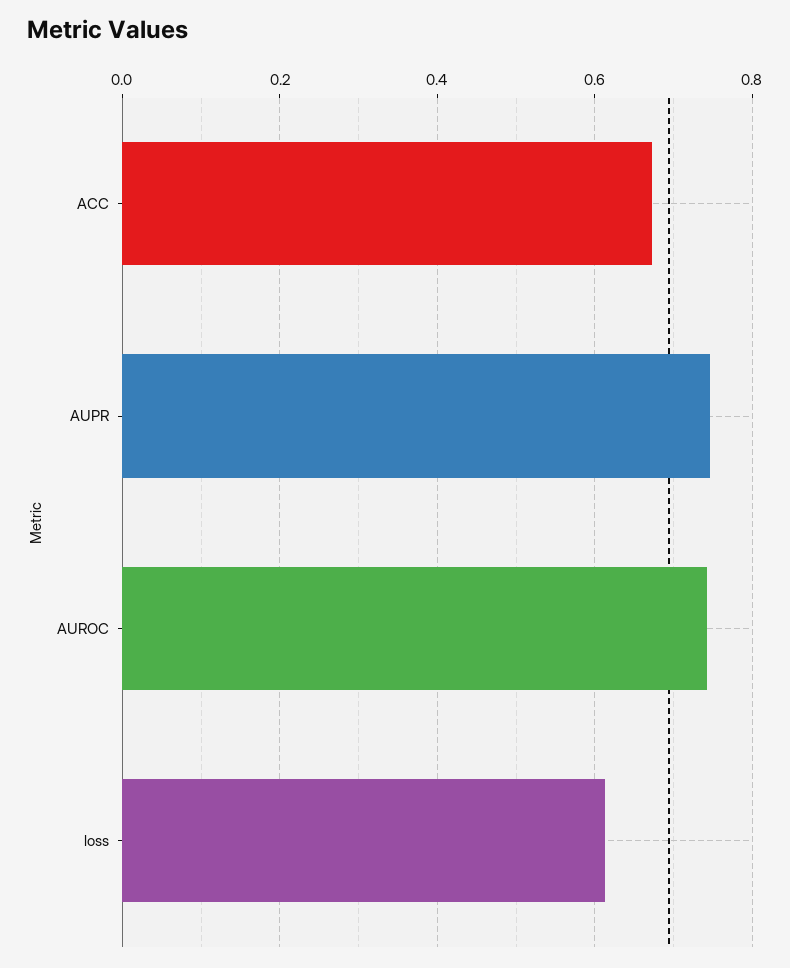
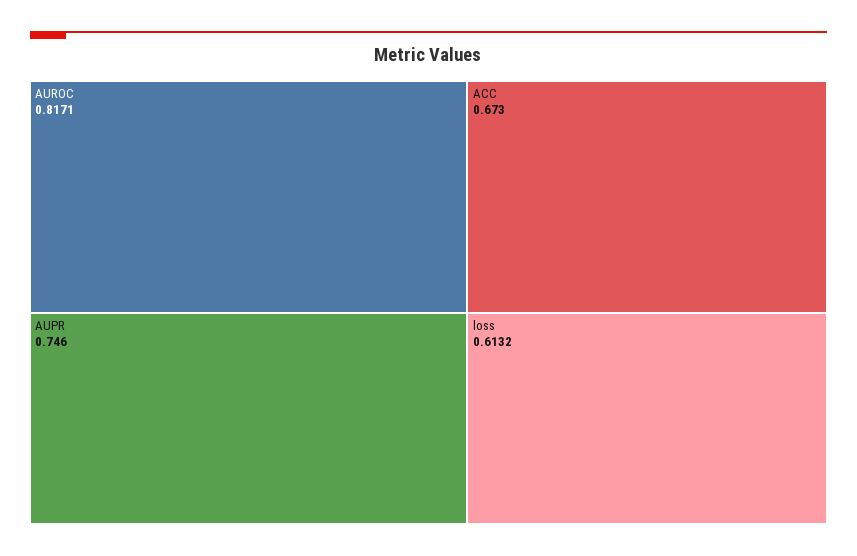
AUROC: 0.74 -> 0.8171

